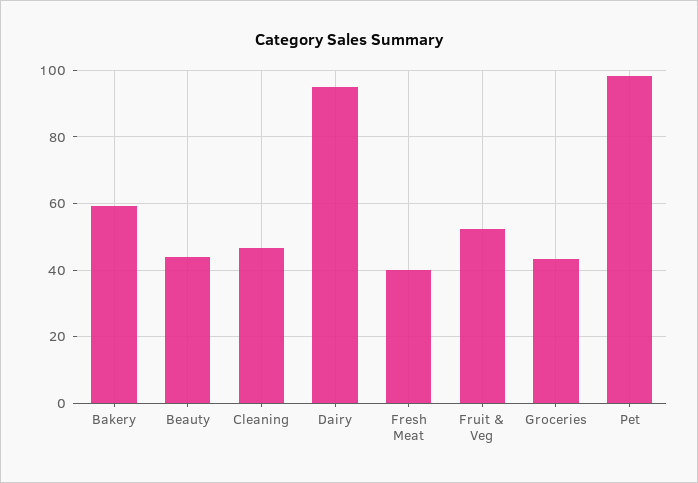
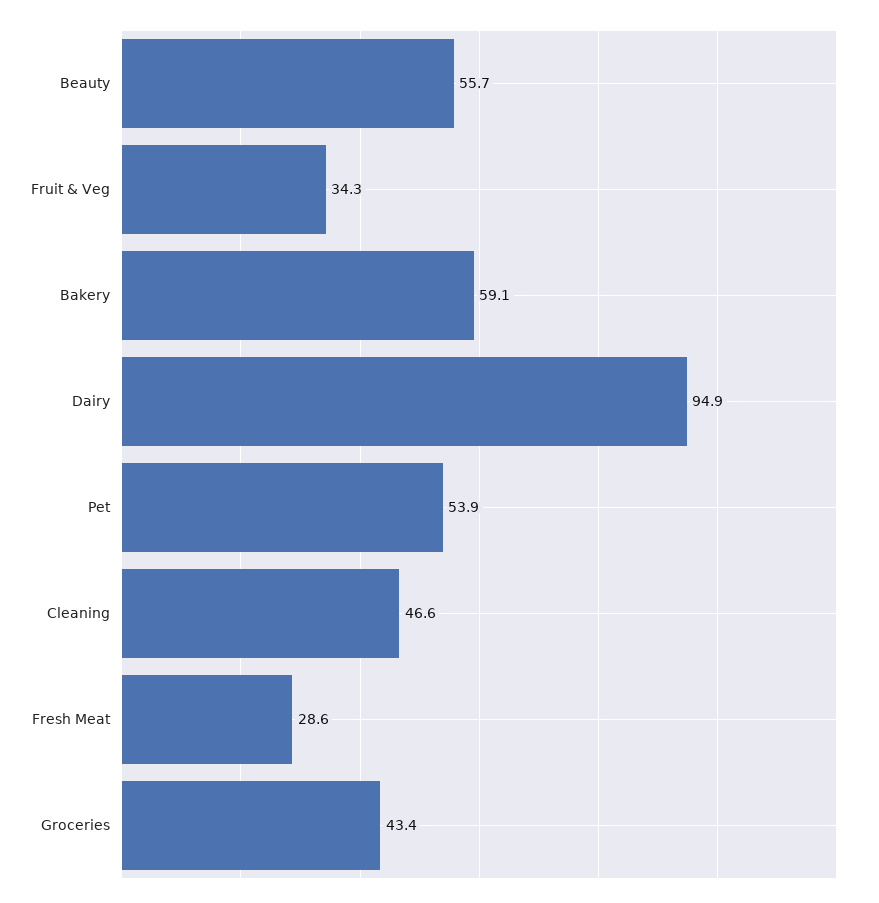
Beauty: 44 -> 55.7
Fresh Meat: 40 -> 28.6
Fruit & Veg: 52 -> 34.3
Pet: 98 -> 53.9

